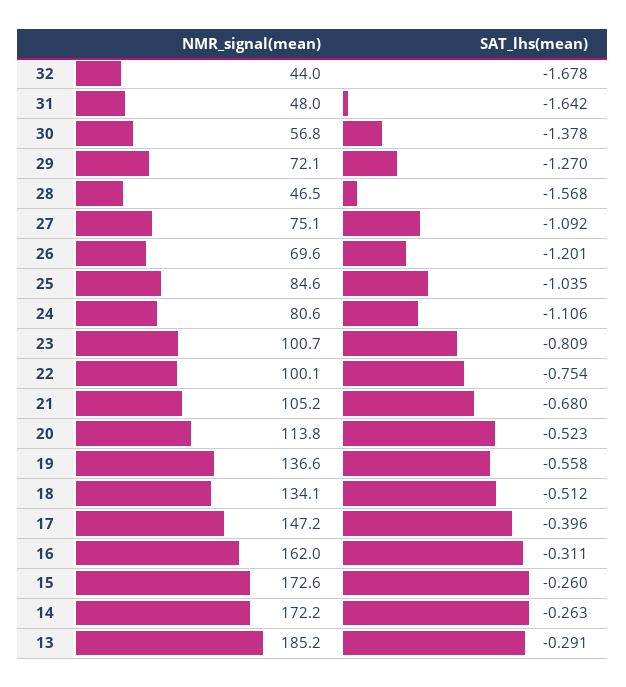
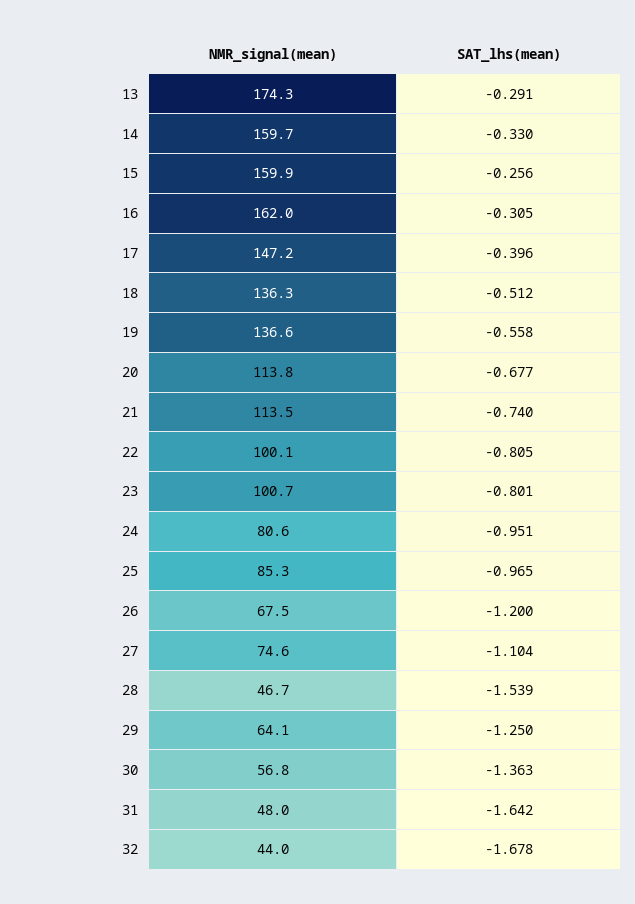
SAT_lhs(mean), 30: -1.378 -> -1.363
NMR_signal(mean), 29: 72.1 -> 64.1
SAT_lhs(mean), 29: -1.27 -> -1.25
NMR_signal(mean), 28: 46.5 -> 46.7
SAT_lhs(mean), 28: -1.568 -> -1.539
NMR_signal(mean), 27: 75.1 -> 74.6
SAT_lhs(mean), 27: -1.092 -> -1.104
NMR_signal(mean), 26: 69.6 -> 67.5
SAT_lhs(mean), 26: -1.201 -> -1.2
NMR_signal(mean), 25: 84.6 -> 85.3
SAT_lhs(mean), 25: -1.035 -> -0.965
SAT_lhs(mean), 24: -1.106 -> -0.951
SAT_lhs(mean), 23: -0.809 -> -0.801
SAT_lhs(mean), 22: -0.754 -> -0.805
NMR_signal(mean), 21: 105.2 -> 113.5
SAT_lhs(mean), 21: -0.68 -> -0.74
SAT_lhs(mean), 20: -0.523 -> -0.677
NMR_signal(mean), 18: 134.1 -> 136.3
SAT_lhs(mean), 16: -0.311 -> -0.305
NMR_signal(mean), 15: 172.6 -> 159.9
SAT_lhs(mean), 15: -0.26 -> -0.256
NMR_signal(mean), 14: 172.2 -> 159.7
SAT_lhs(mean), 14: -0.263 -> -0.33
NMR_signal(mean), 13: 185.2 -> 174.3

